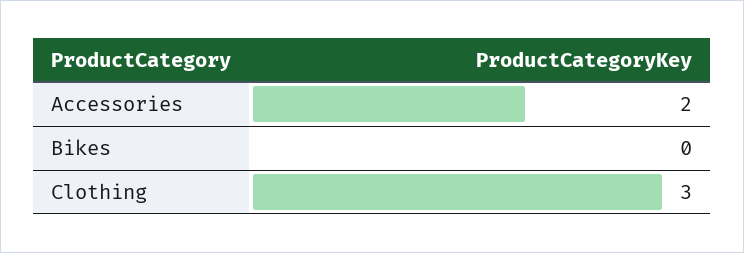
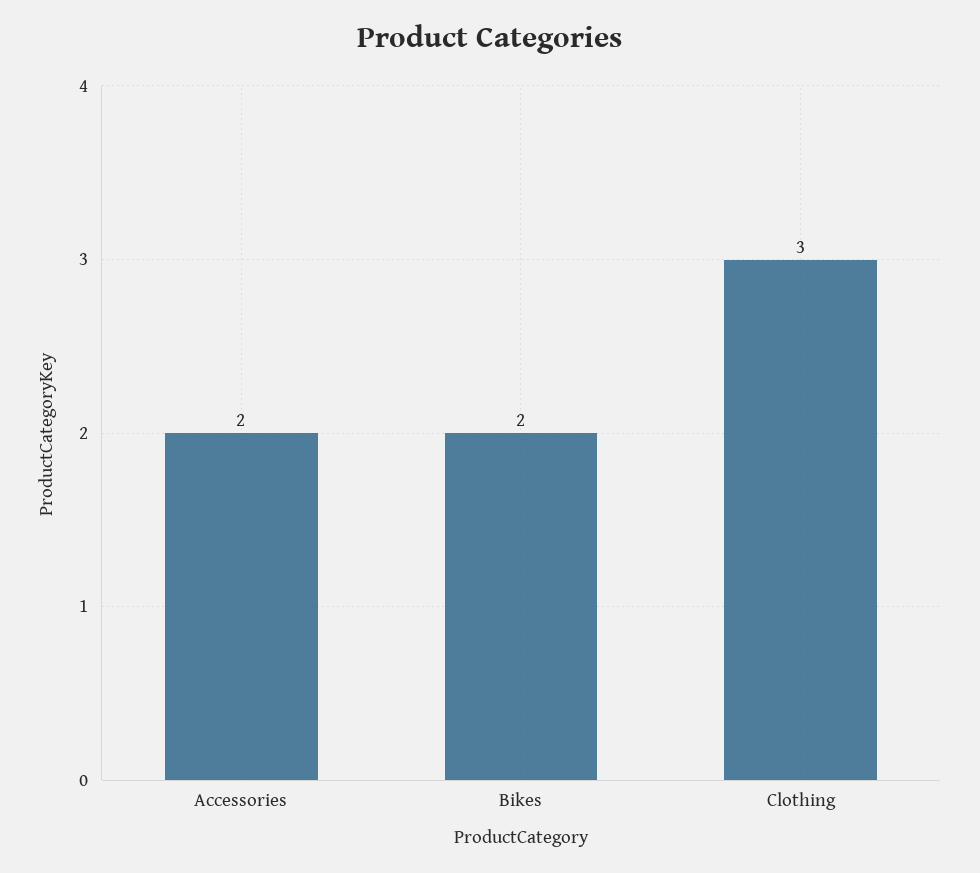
Bikes: 0 -> 2

